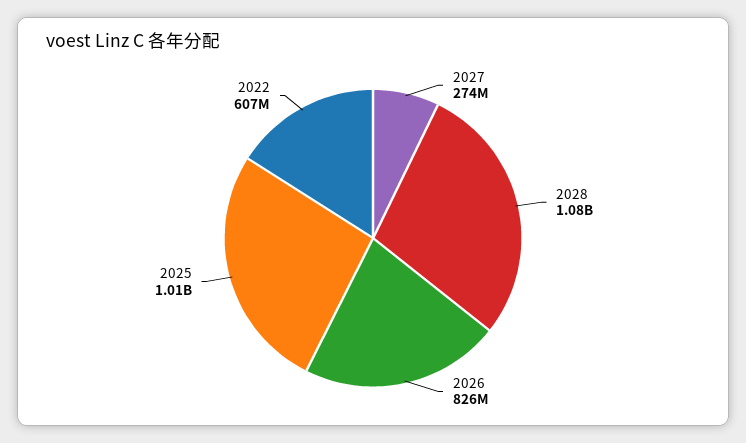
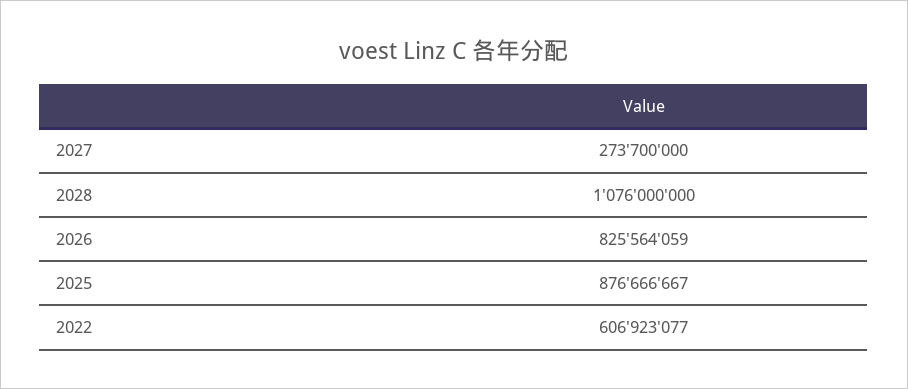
2025: 1010000000 -> 876666667

